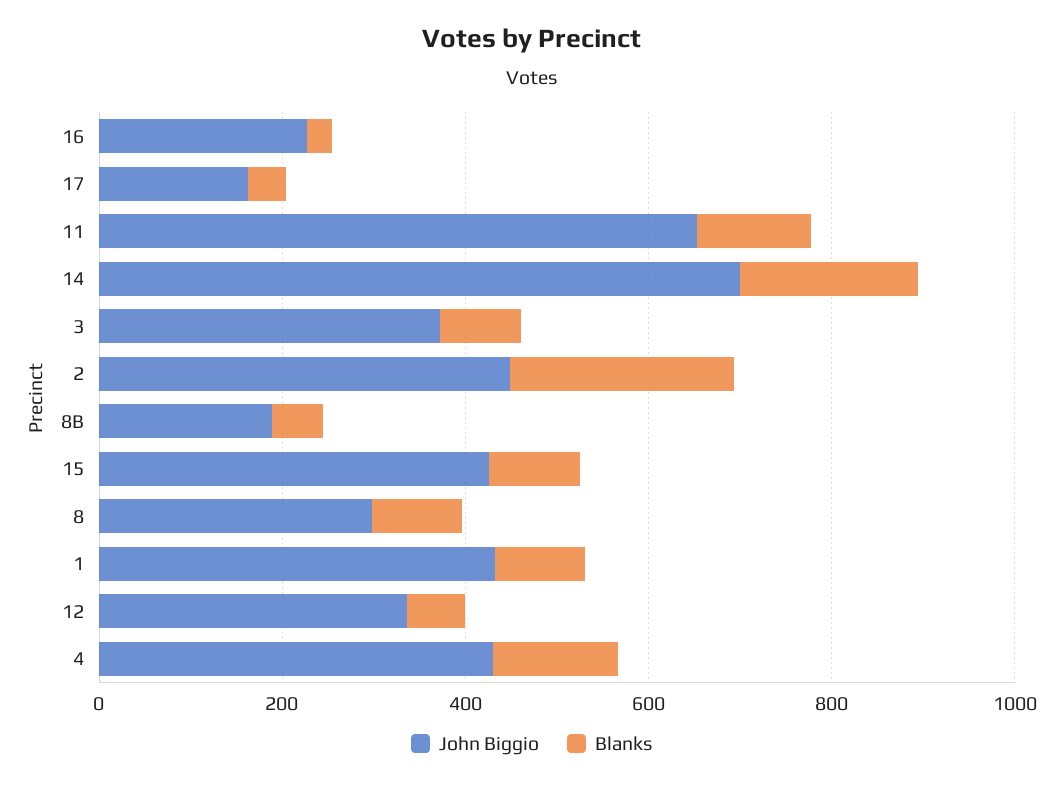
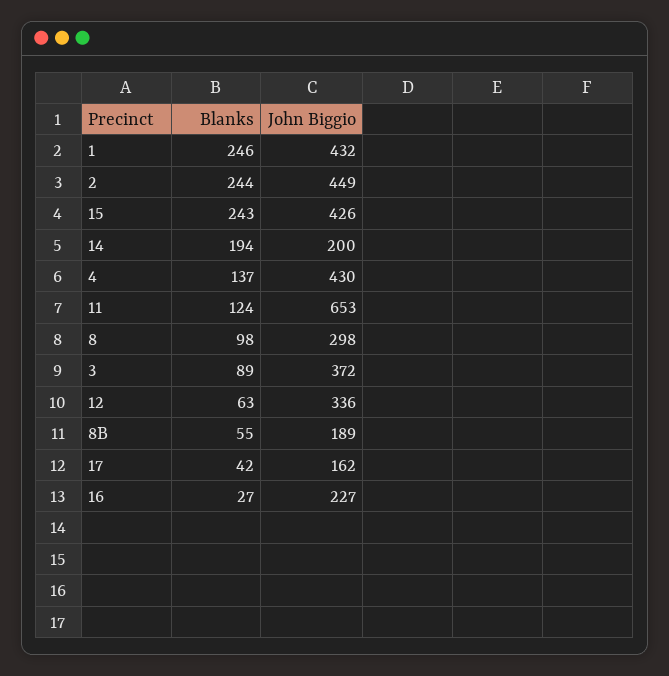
John Biggio, 14: 700 -> 200
Blanks, 15: 100 -> 243
Blanks, 1: 100 -> 246

